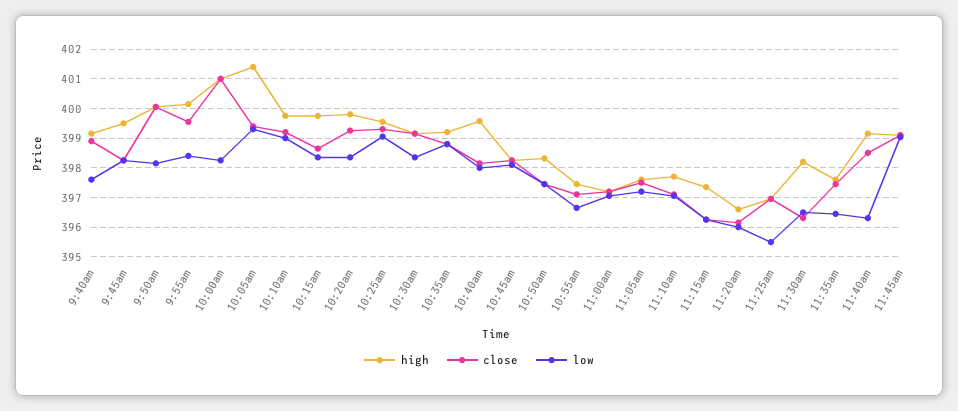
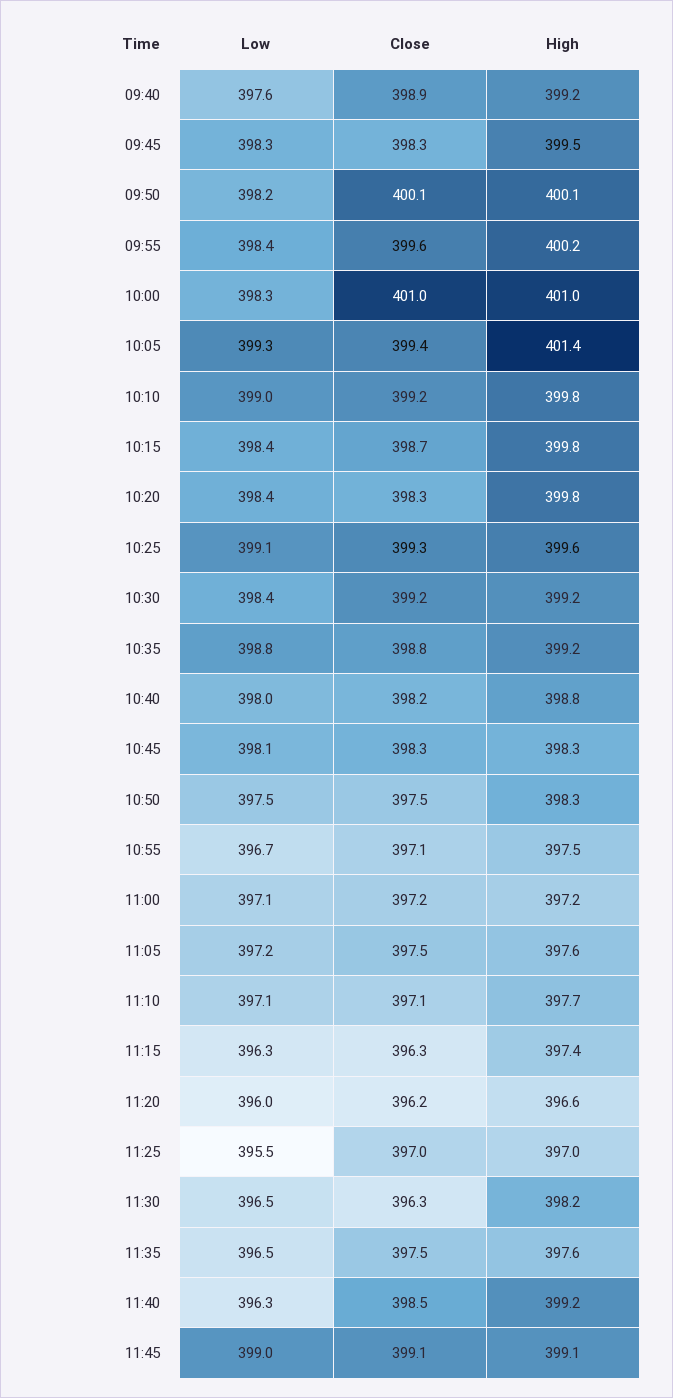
close, 10:20am: 399.25 -> 398.3
high, 10:40am: 399.5 -> 398.8

